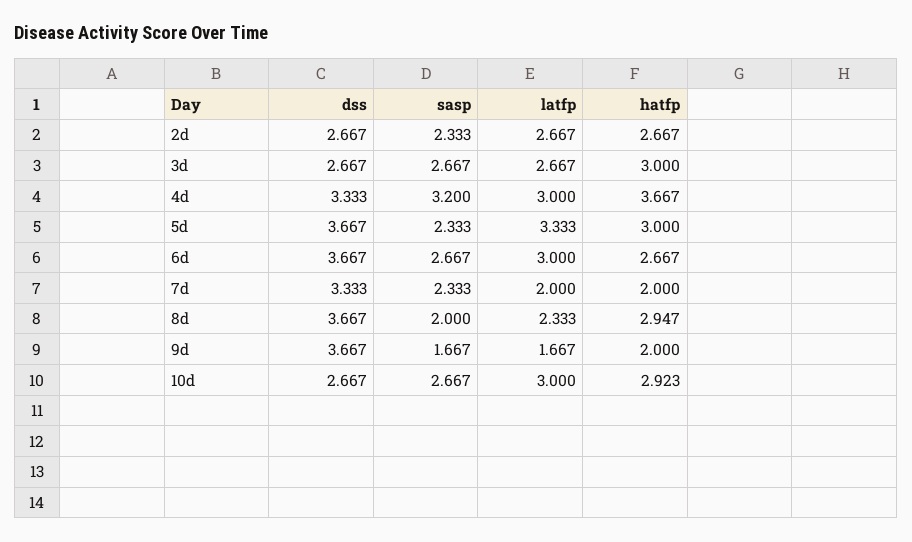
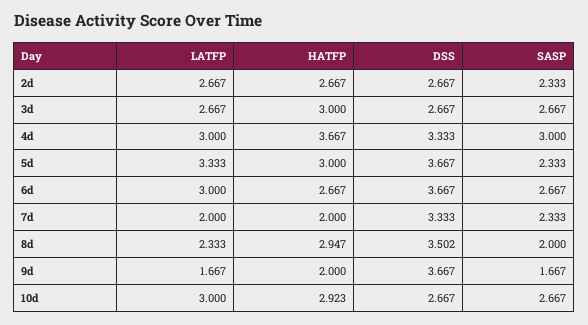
sasp, 4d: 3.2 -> 3
dss, 8d: 3.667 -> 3.502

